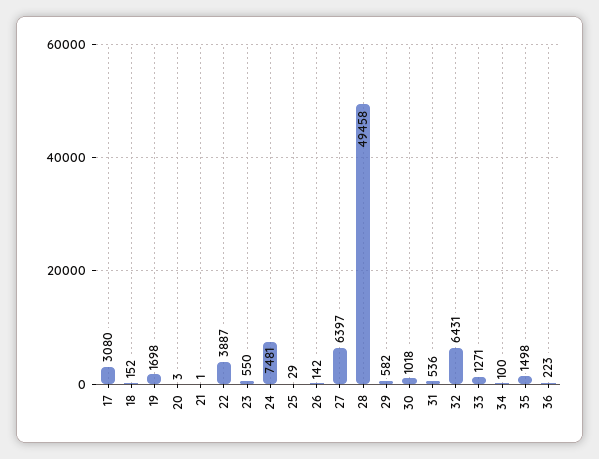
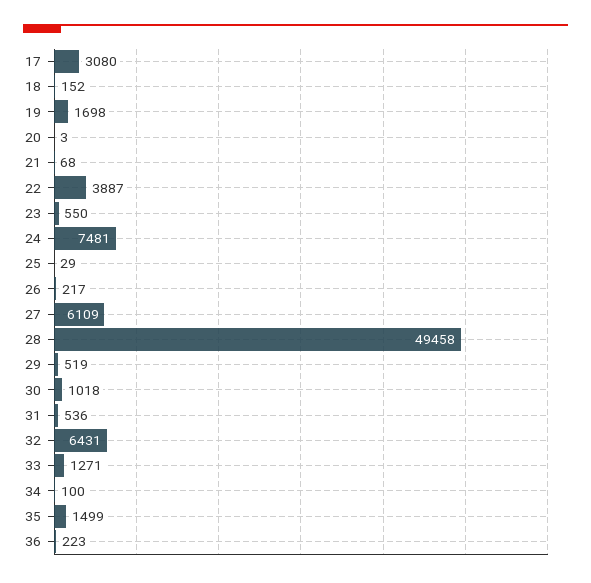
21: 1 -> 68
26: 142 -> 217
27: 6397 -> 6109
29: 582 -> 519
35: 1498 -> 1499

